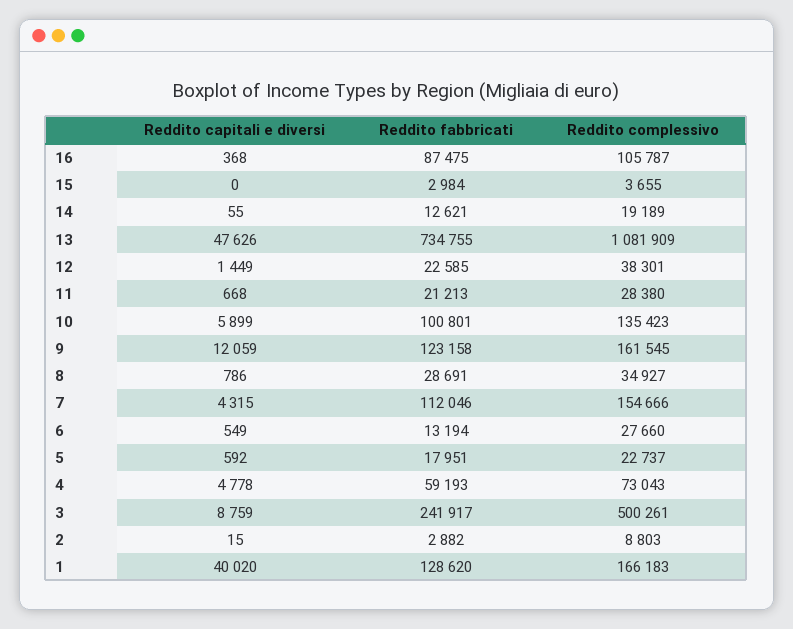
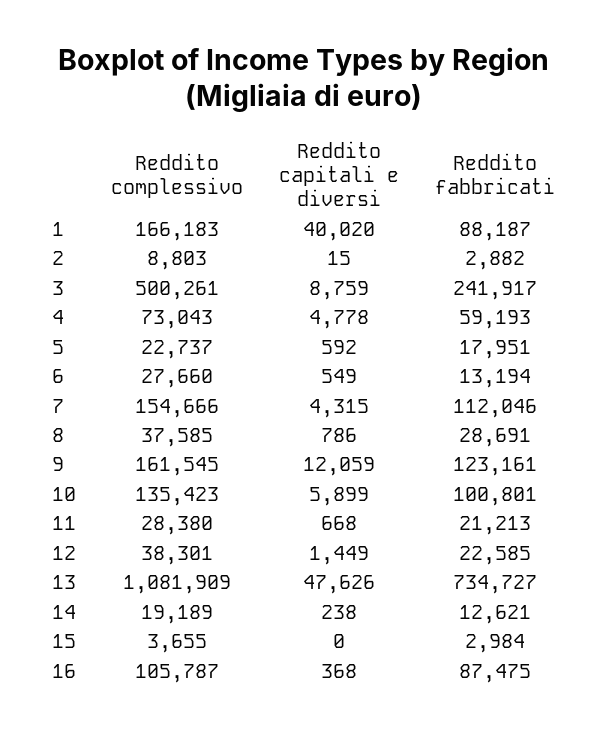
Reddito capitali e diversi, 14: 55 -> 238
Reddito fabbricati, 13: 734755 -> 734727
Reddito fabbricati, 9: 123158 -> 123161
Reddito complessivo, 8: 34927 -> 37585
Reddito fabbricati, 1: 128620 -> 88187

